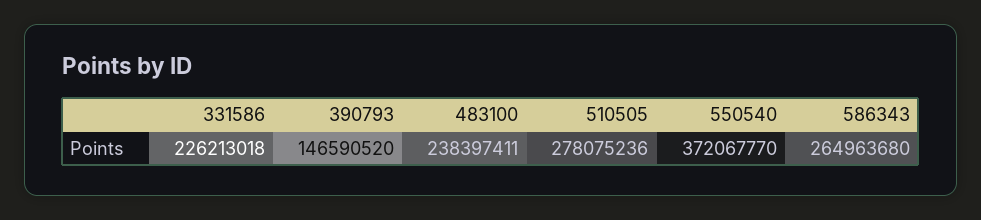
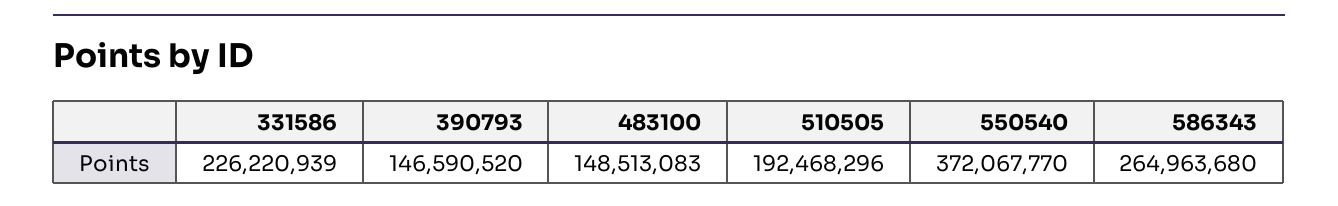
331586: 226213018 -> 226220939
483100: 238397411 -> 148513083
510505: 278075236 -> 192468296

